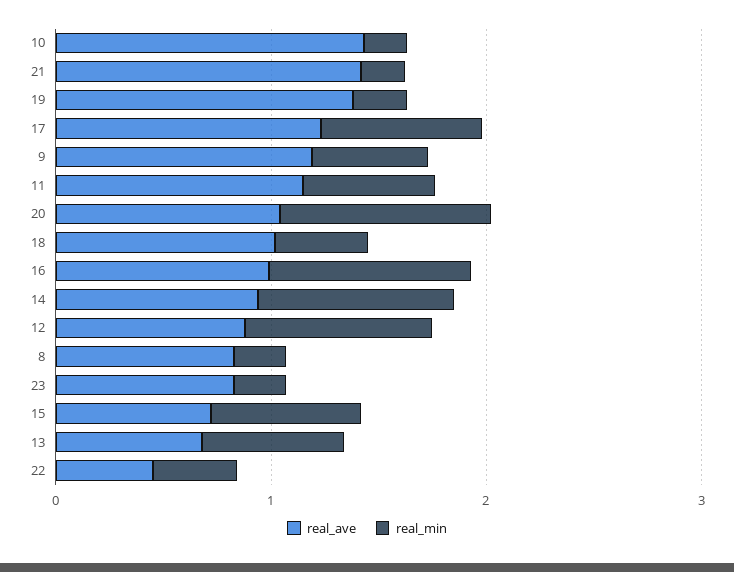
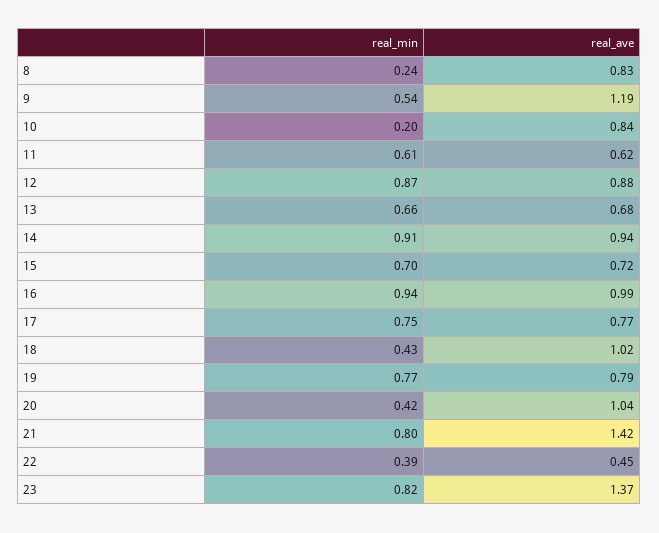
real_ave, 10: 1.4 -> 0.84
real_min, 21: 0.2 -> 0.8
real_ave, 19: 1.4 -> 0.79
real_min, 19: 0.2 -> 0.77
real_ave, 17: 1.2 -> 0.77
real_ave, 11: 1.2 -> 0.62
real_min, 20: 1 -> 0.42
real_ave, 23: 0.8 -> 1.37
real_min, 23: 0.2 -> 0.82

